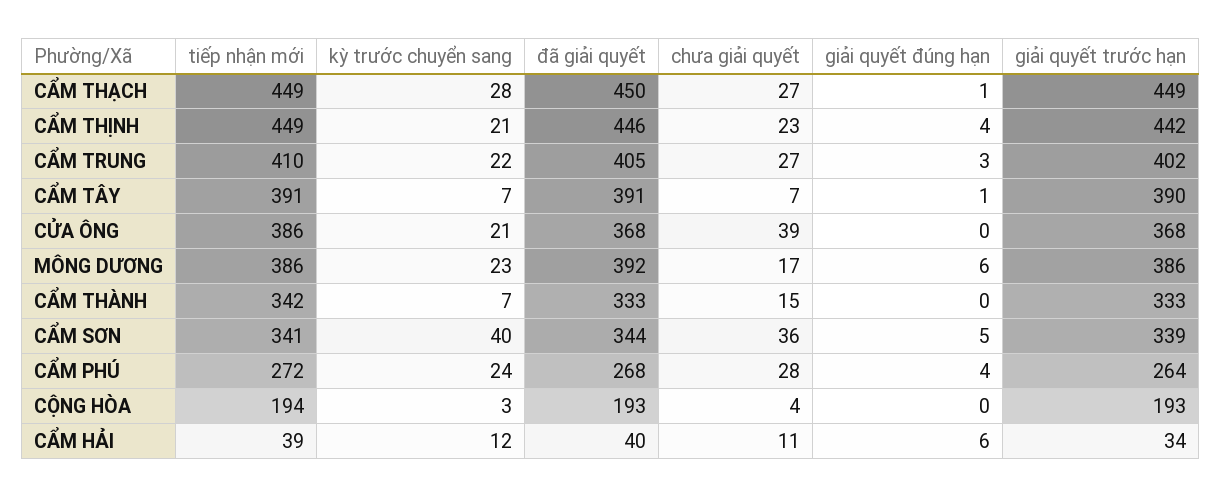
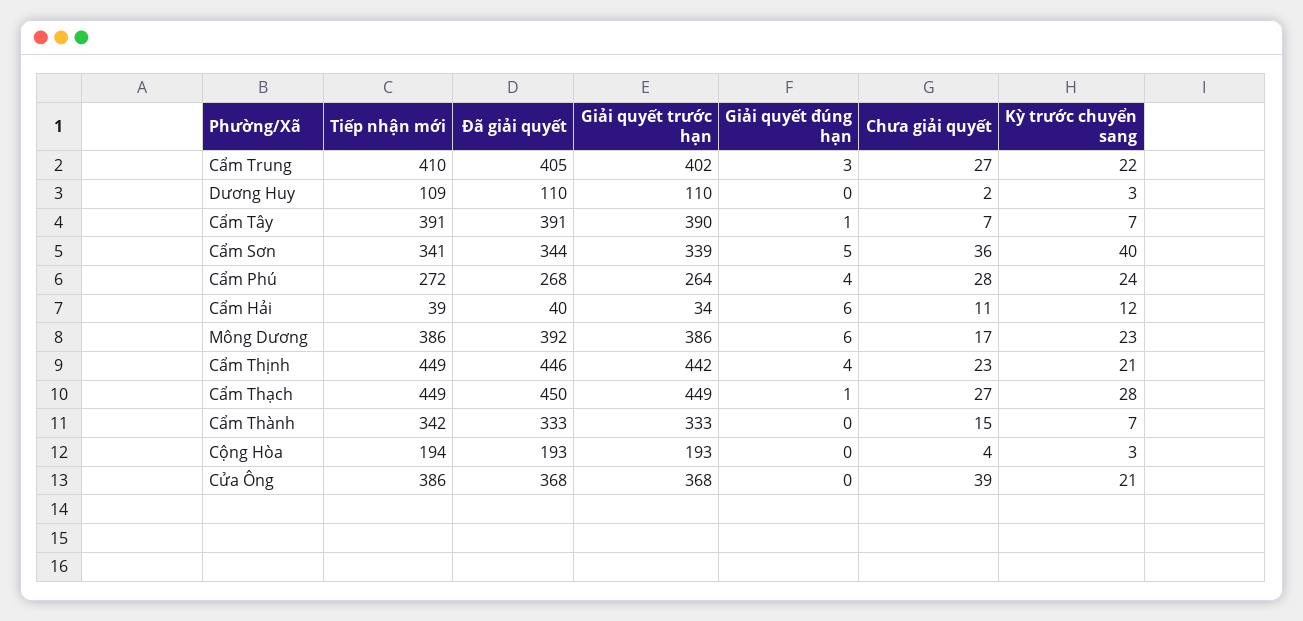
tiếp nhận mới, Dương Huy: none -> 109
đã giải quyết, Dương Huy: none -> 110
giải quyết trước hạn, Dương Huy: none -> 110
giải quyết đúng hạn, Dương Huy: none -> 0
chưa giải quyết, Dương Huy: none -> 2
kỳ trước chuyển sang, Dương Huy: none -> 3

